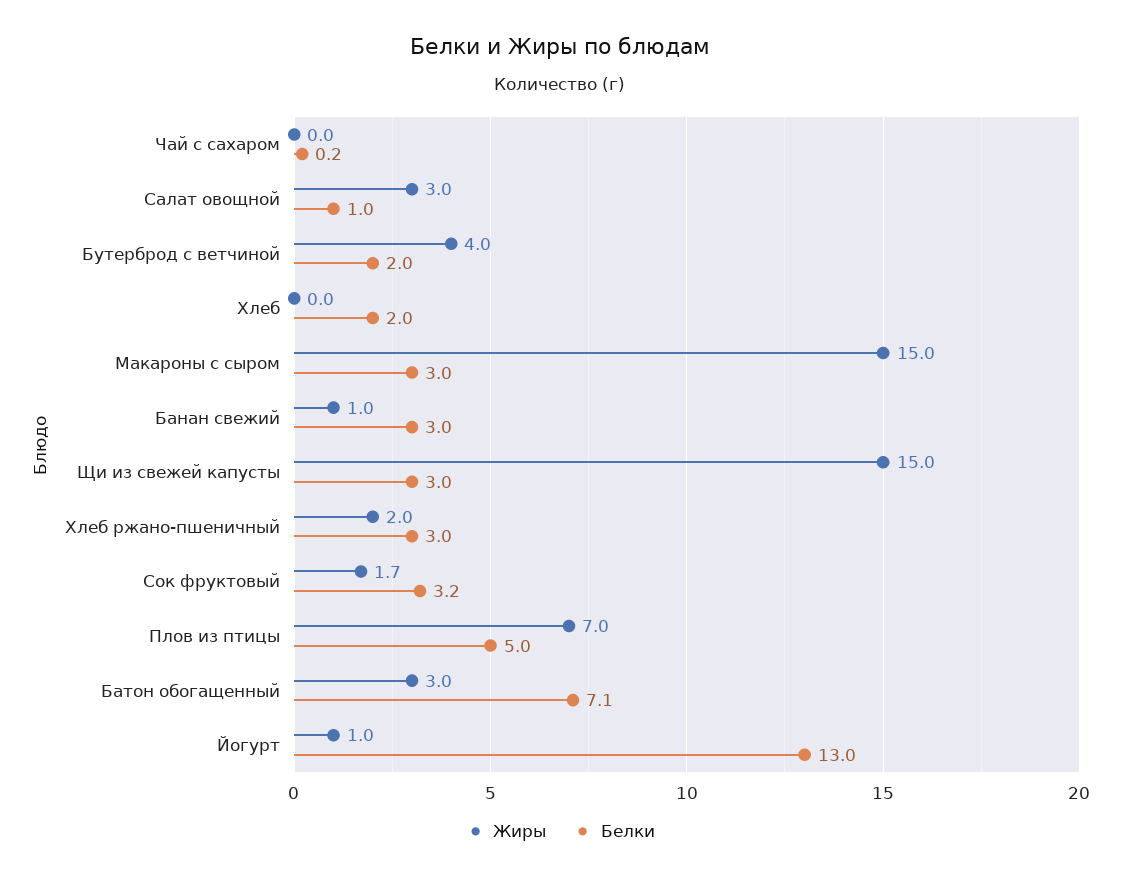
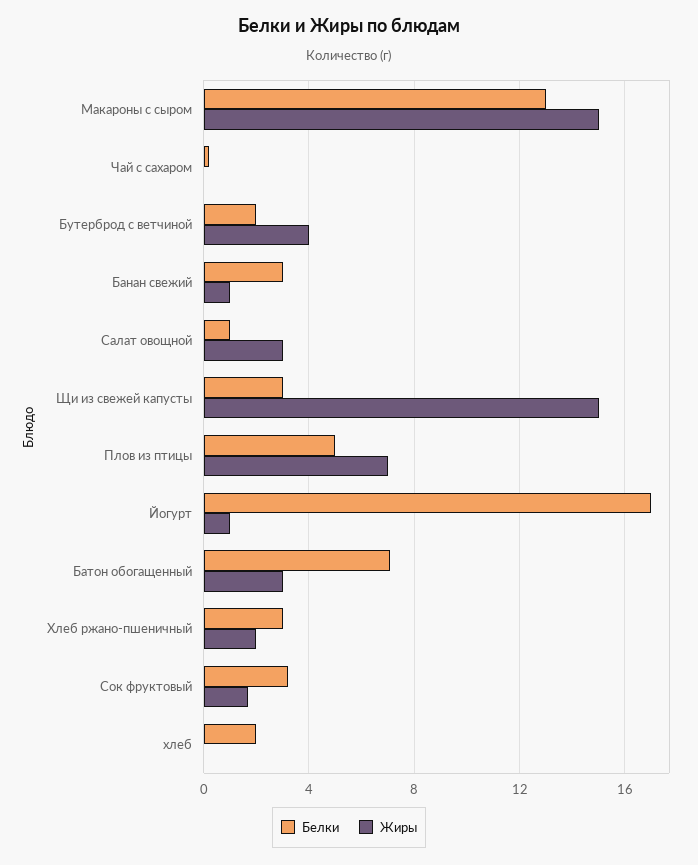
Белки, Макароны с сыром: 3 -> 13
Белки, Йогурт: 13 -> 17

